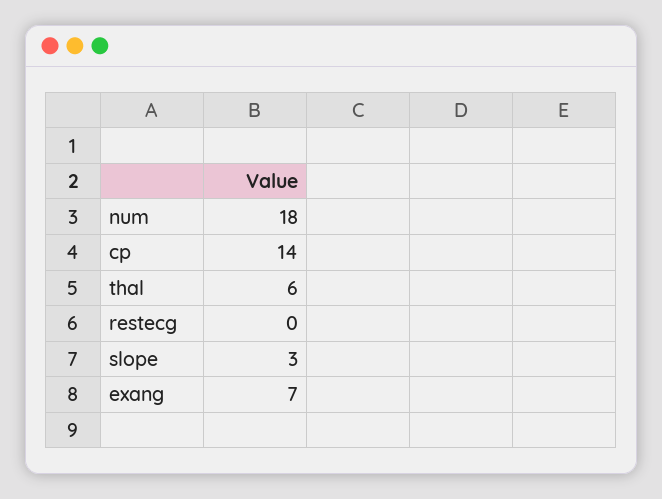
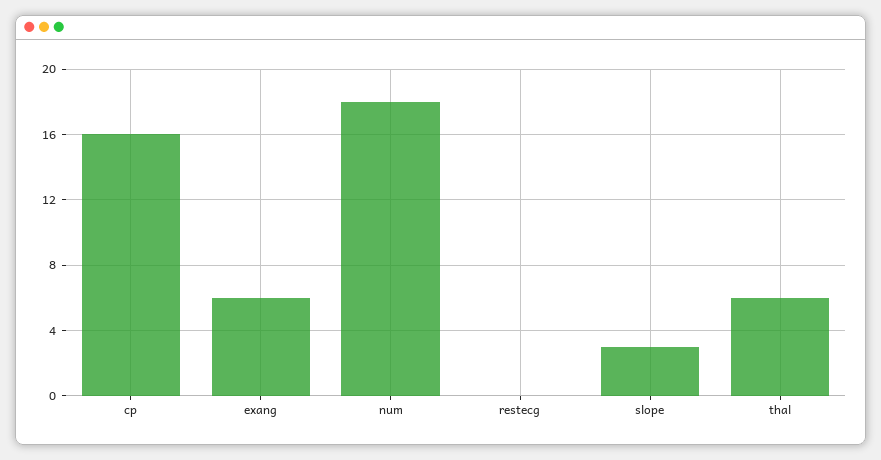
cp: 14 -> 16
exang: 7 -> 6

